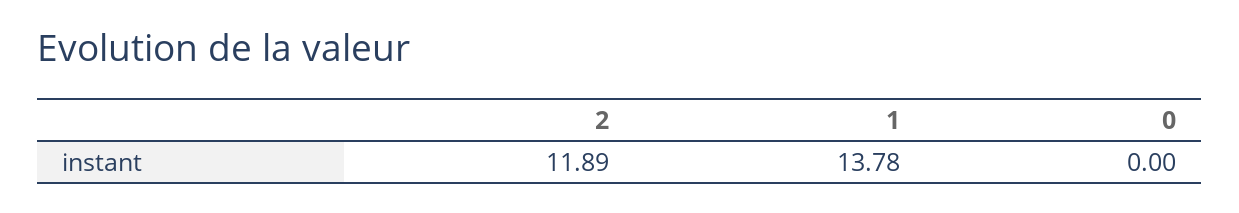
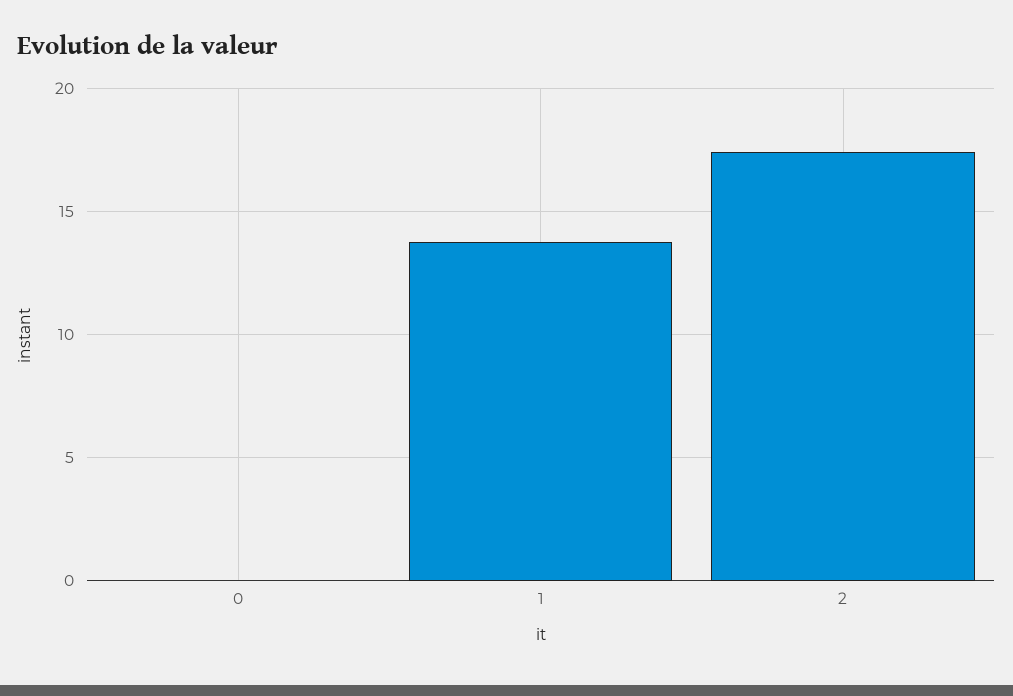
2: 11.89 -> 17.5

